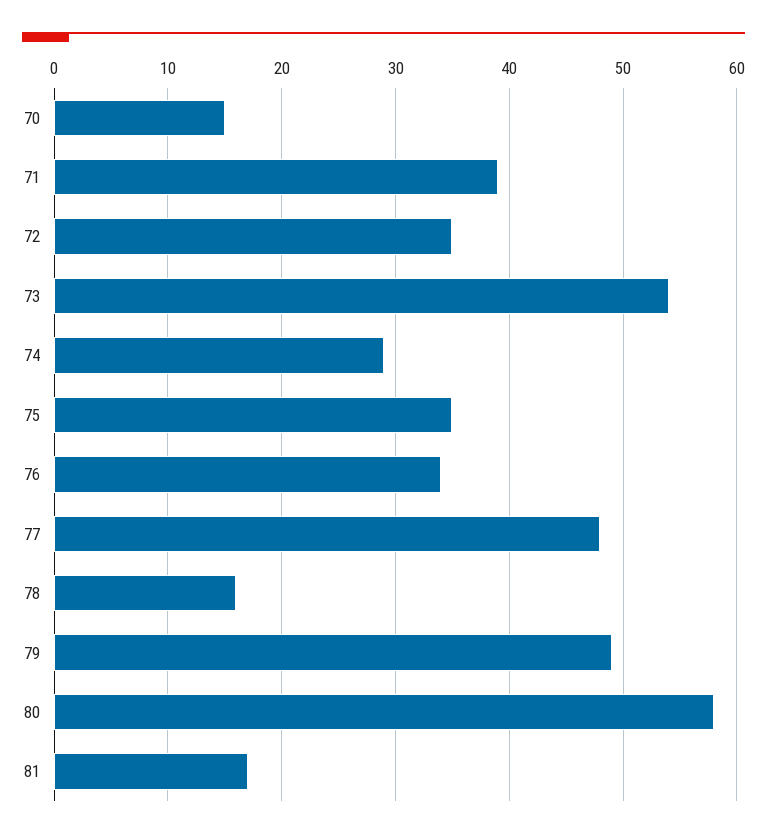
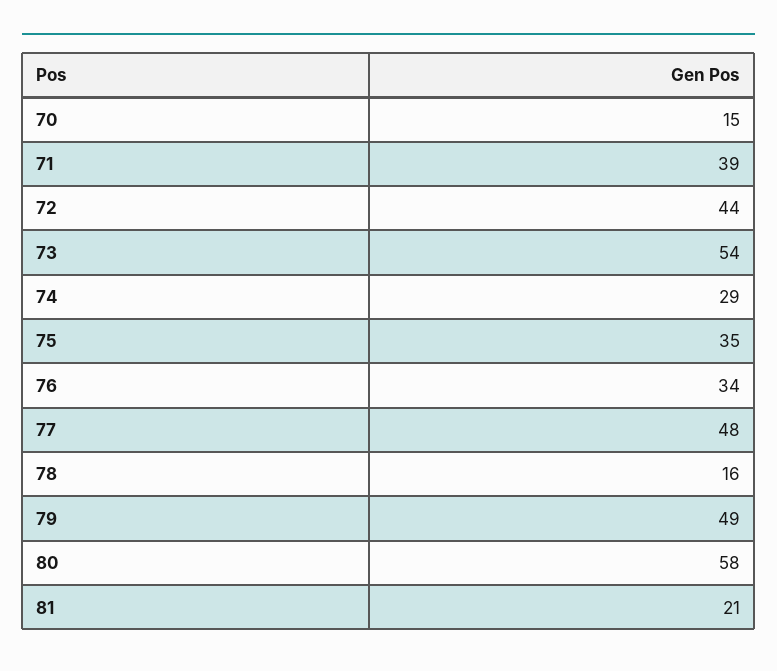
72: 35 -> 44
81: 17 -> 21

